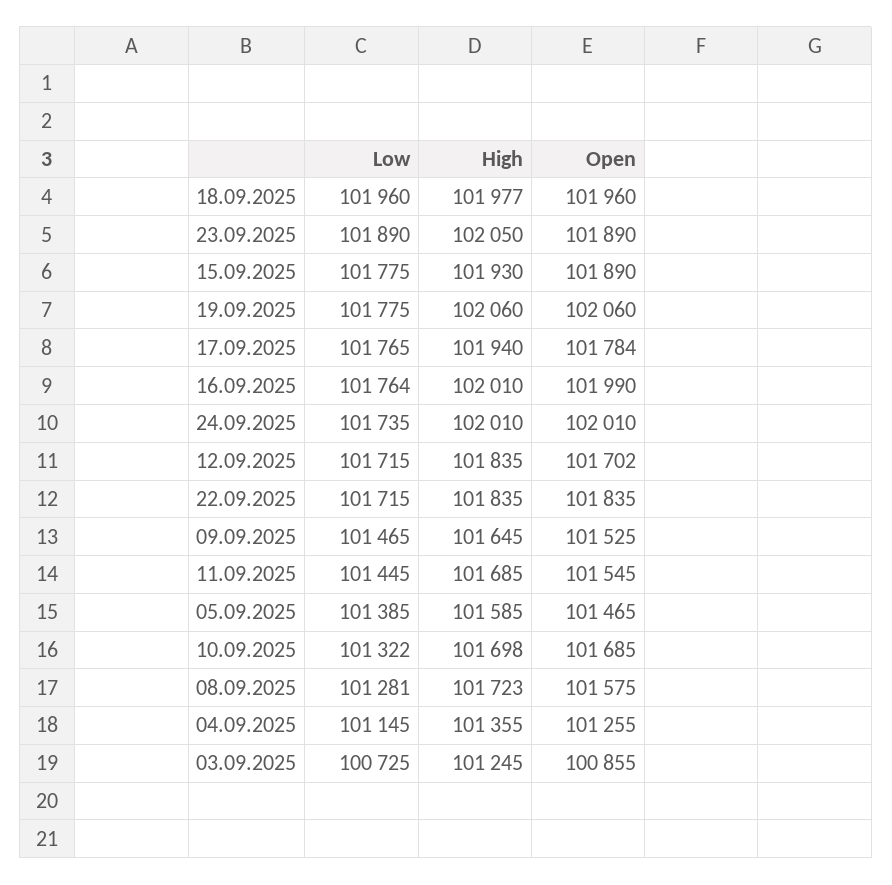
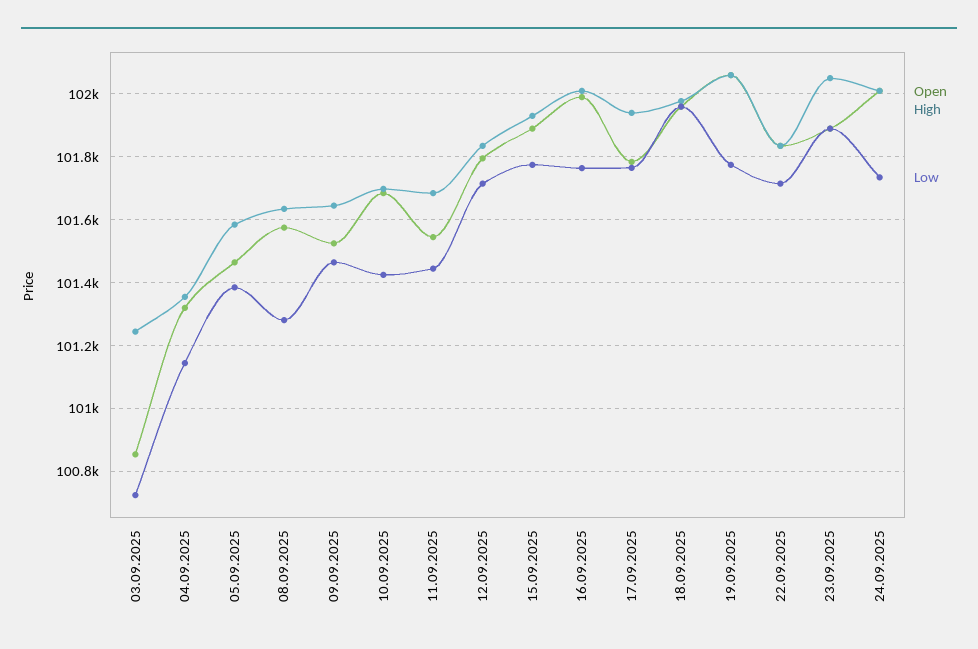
Open, 12.09.2025: 101702 -> 101800
Low, 10.09.2025: 101322 -> 101420
High, 08.09.2025: 101723 -> 101640
Open, 04.09.2025: 101255 -> 101320

